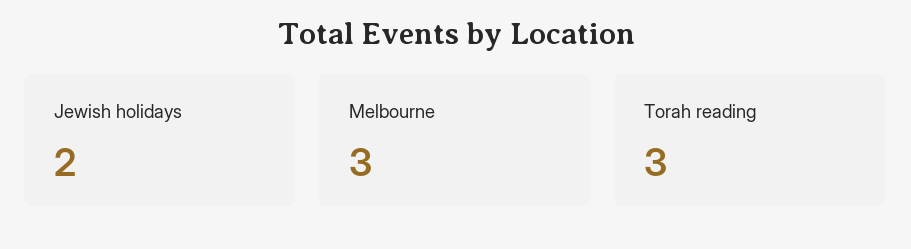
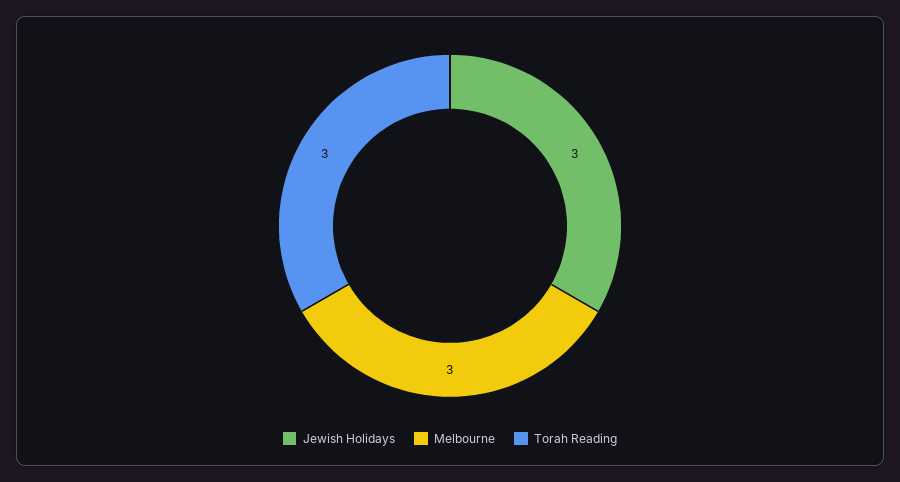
Jewish holidays: 2 -> 3

